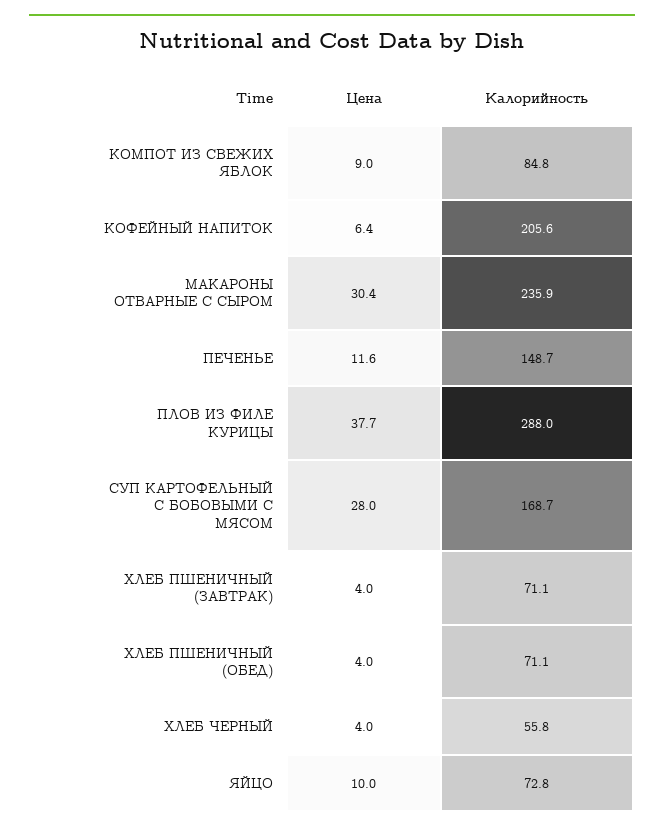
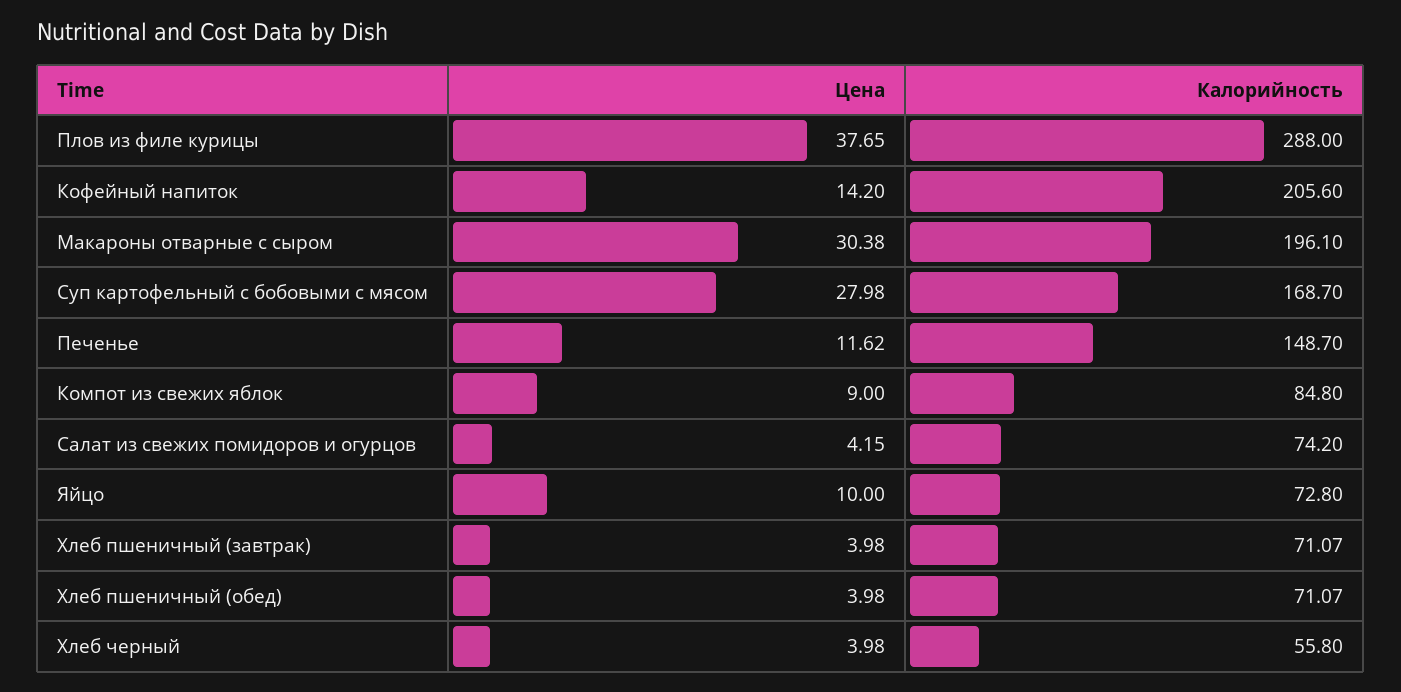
Цена, КОФЕЙНЫЙ НАПИТОК: 6.4 -> 14.2
Калорийность, МАКАРОНЫ ОТВАРНЫЕ С СЫРОМ: 235.9 -> 196.1
Цена, Салат из свежих помидоров и огурцов: none -> 4.15
Калорийность, Салат из свежих помидоров и огурцов: none -> 74.2

